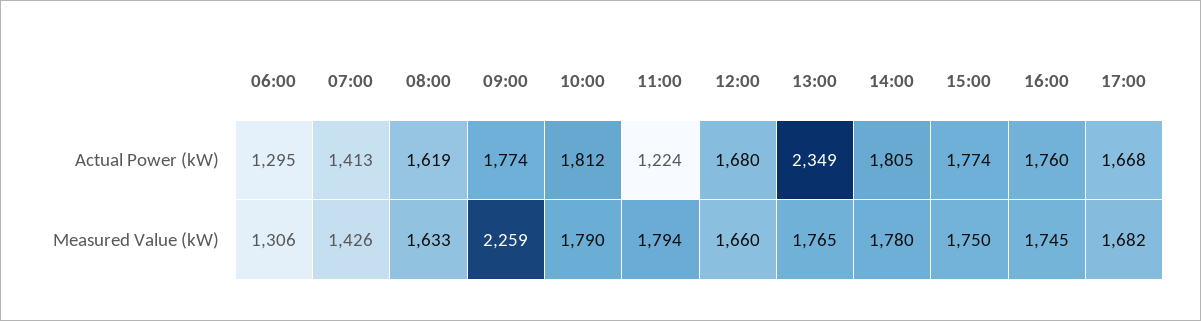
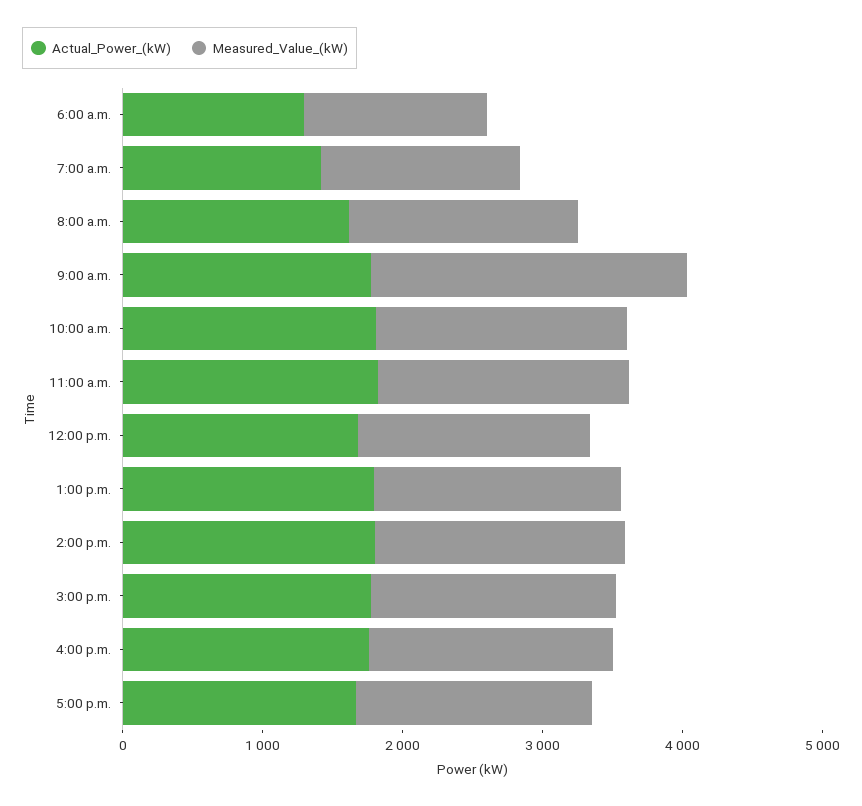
Actual Power (kW), 11:00: 1224 -> 1800
Actual Power (kW), 13:00: 2349 -> 1800

